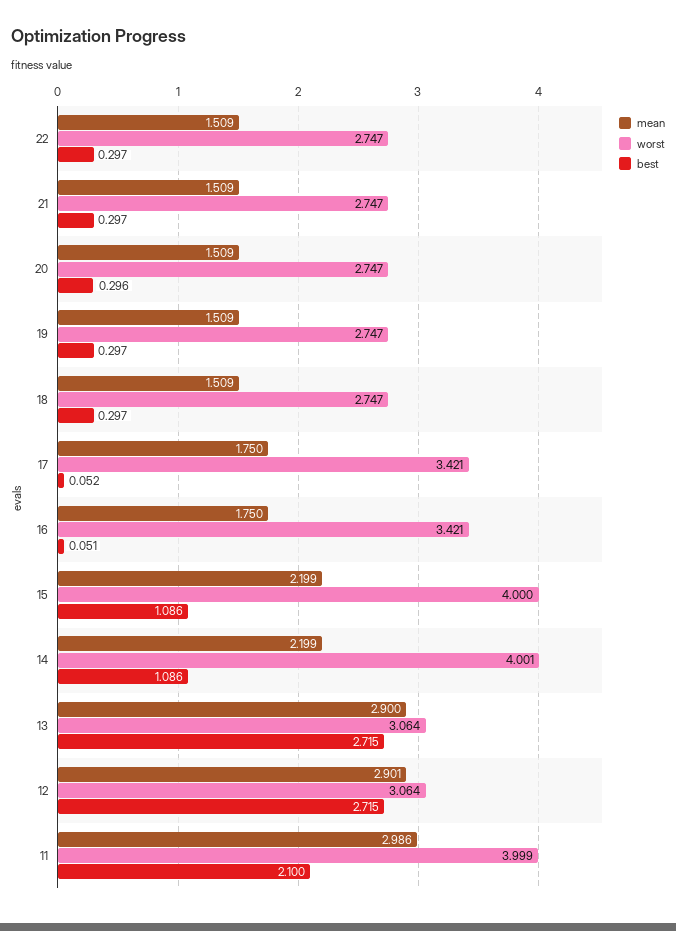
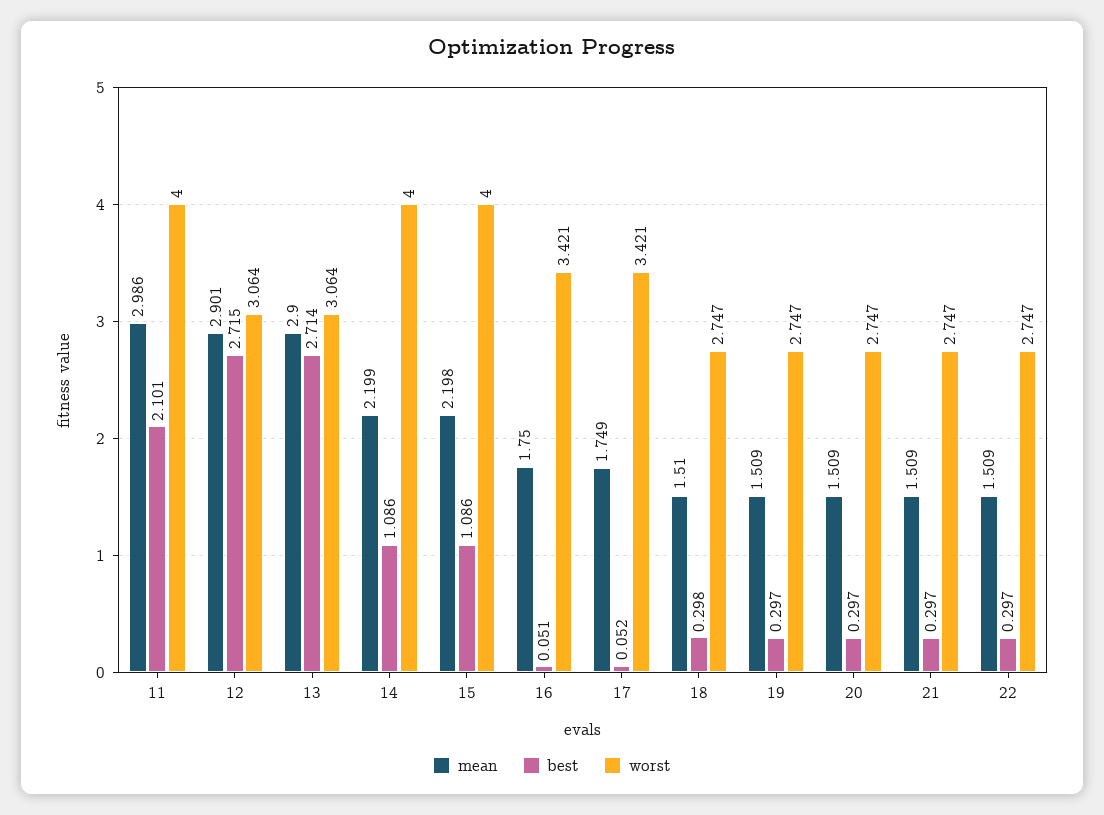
best, 20: 0.296 -> 0.297
mean, 18: 1.509 -> 1.51
best, 18: 0.297 -> 0.298
mean, 17: 1.75 -> 1.749
mean, 15: 2.199 -> 2.198
worst, 14: 4.001 -> 4
best, 13: 2.715 -> 2.714
worst, 11: 3.999 -> 4
best, 11: 2.1 -> 2.101

